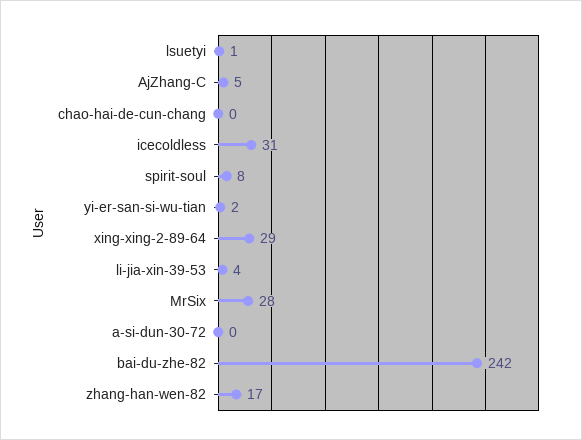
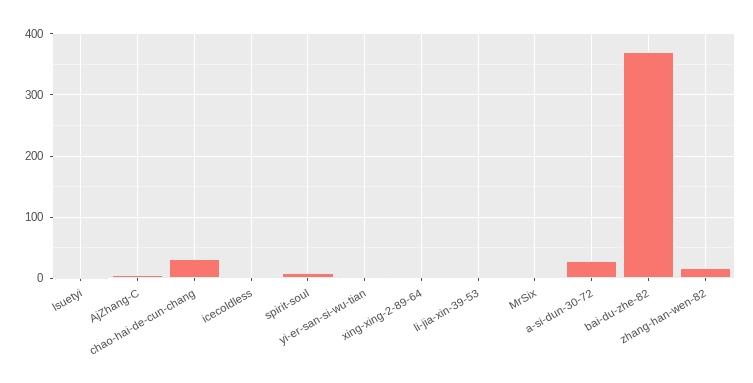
chao-hai-de-cun-chang: 0 -> 30
icecoldless: 31 -> 0
xing-xing-2-89-64: 29 -> 0
MrSix: 28 -> 0
a-si-dun-30-72: 0 -> 30
bai-du-zhe-82: 242 -> 370

